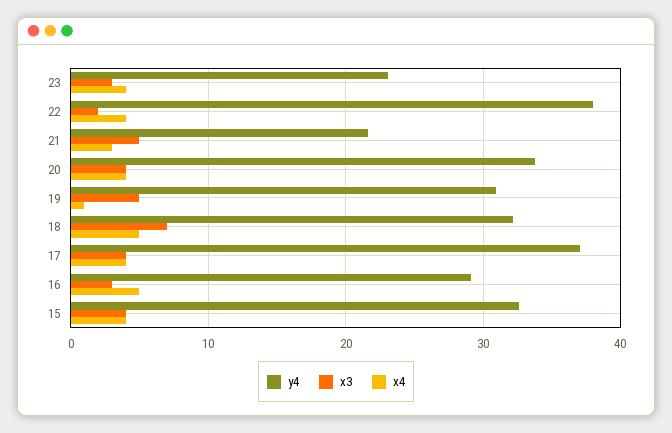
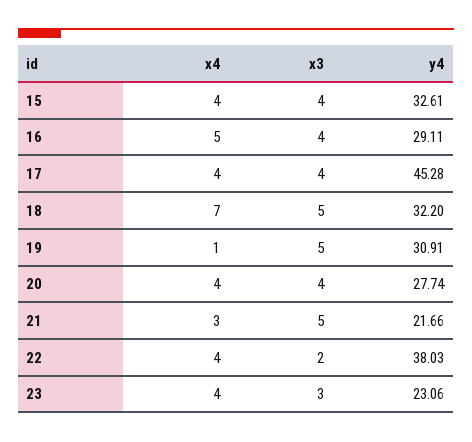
y4, 20: 34 -> 27.74
x3, 18: 7 -> 5
x4, 18: 5 -> 7
y4, 17: 37 -> 45.28
x3, 16: 3 -> 4

